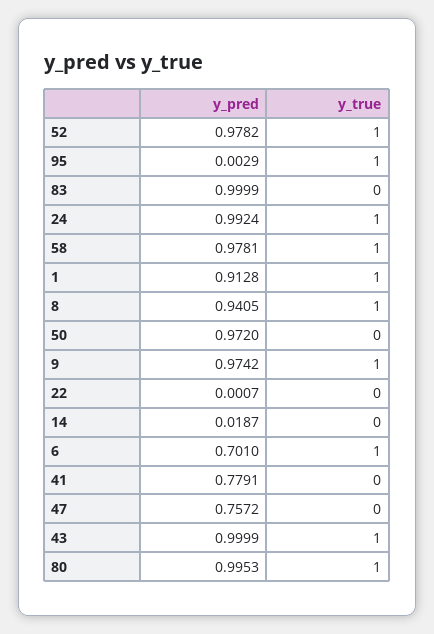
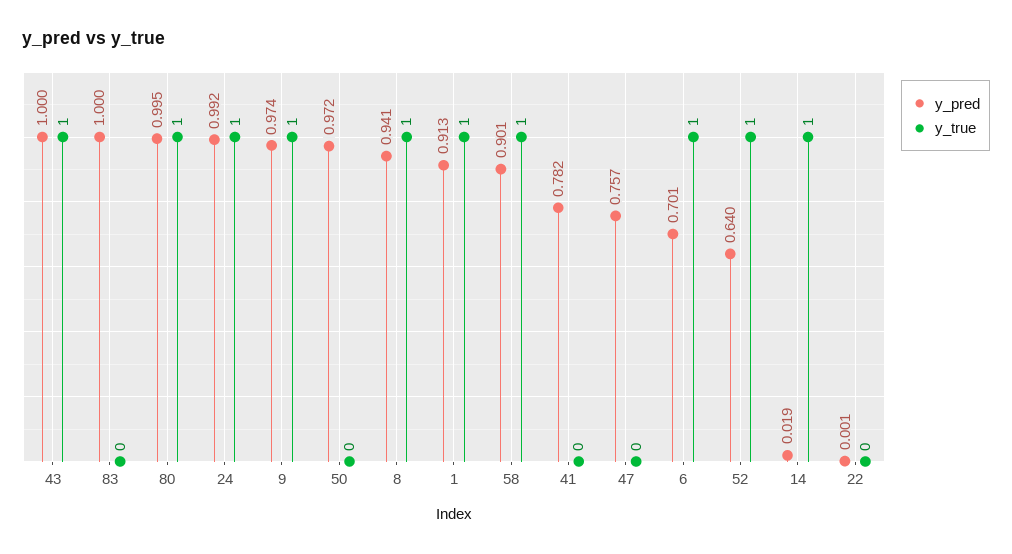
y_pred, 52: 0.9782 -> 0.64
y_pred, 95: 0.0029 -> none
y_true, 95: 1 -> none
y_pred, 58: 0.9781 -> 0.901
y_true, 14: 0 -> 1
y_pred, 41: 0.7791 -> 0.782

